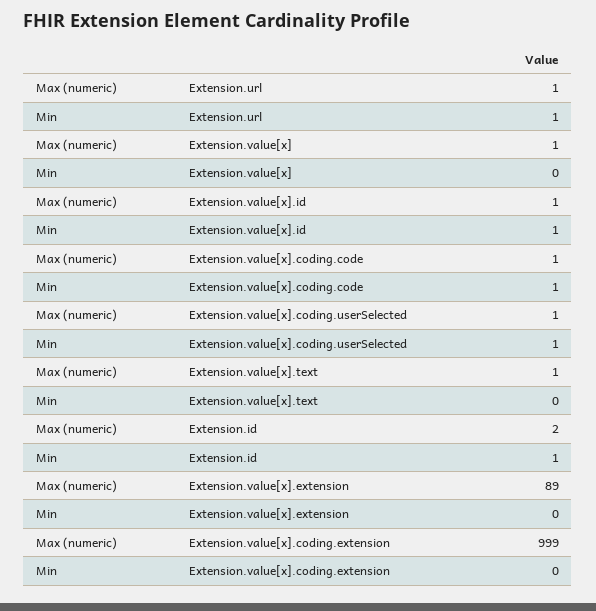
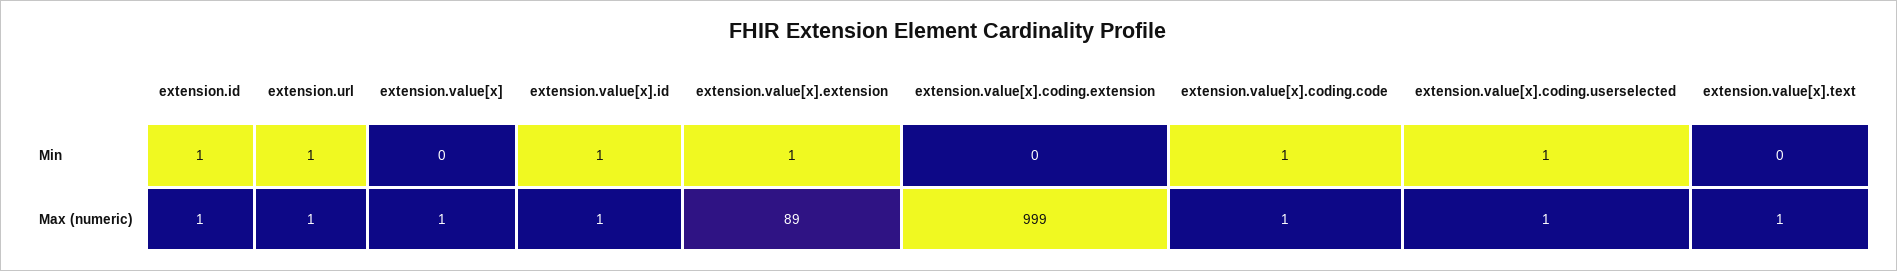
Max (numeric), Extension.id: 2 -> 1
Min, Extension.value[x].extension: 0 -> 1

